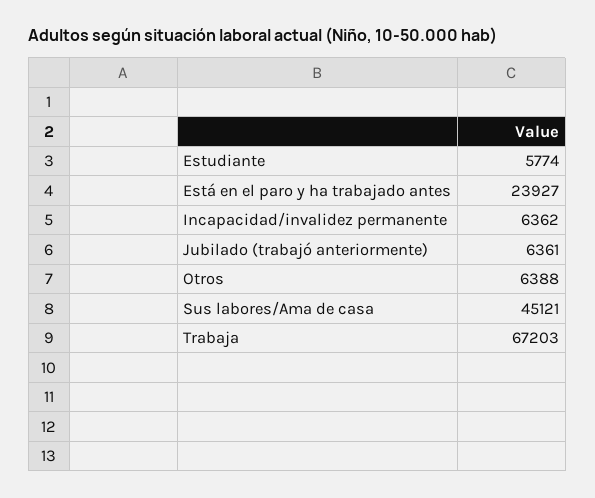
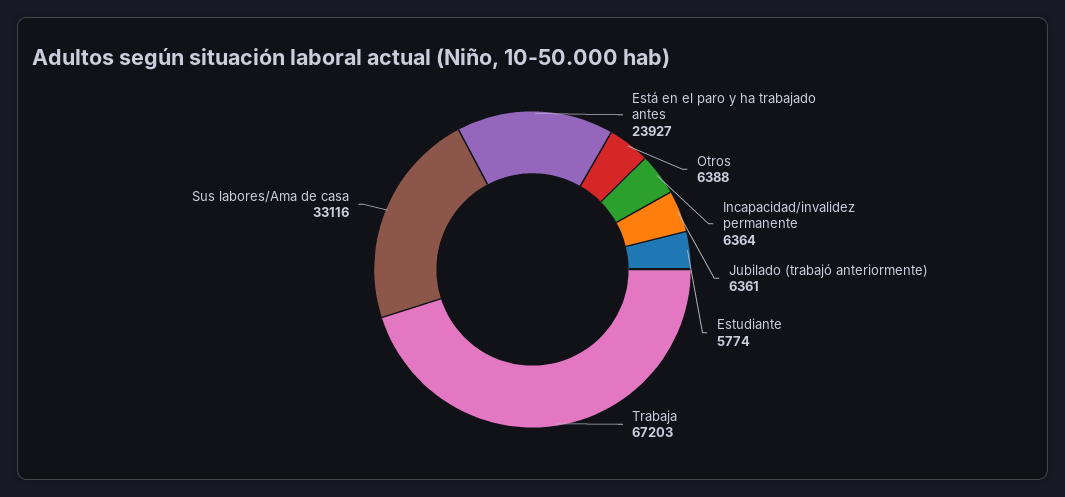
Incapacidad/invalidez permanente: 6362 -> 6364
Sus labores/Ama de casa: 45121 -> 33116

